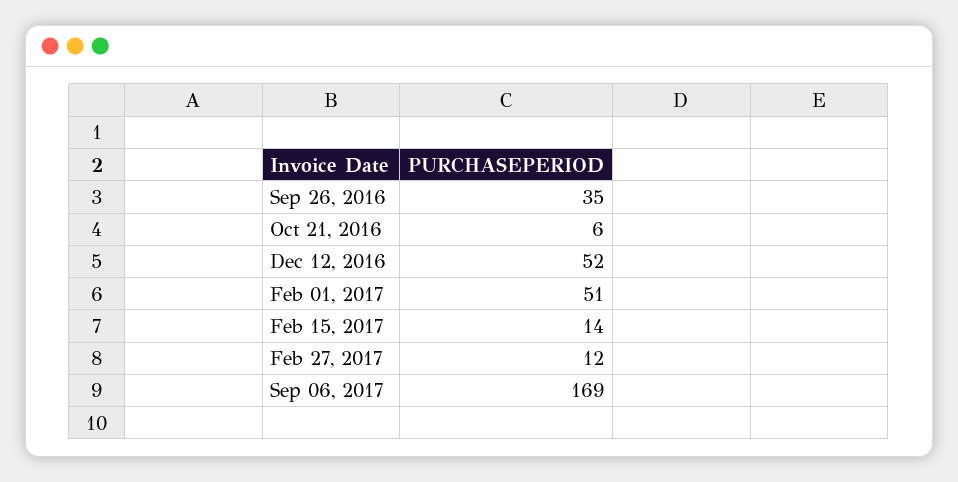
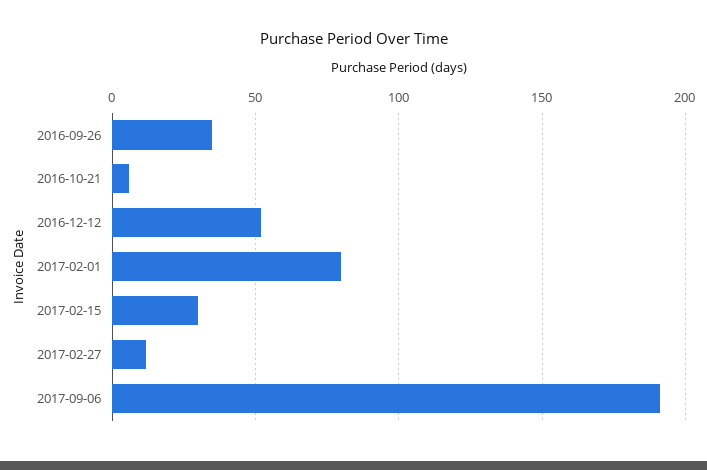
Feb 01, 2017: 51 -> 80
Feb 15, 2017: 14 -> 30
Sep 06, 2017: 169 -> 190

